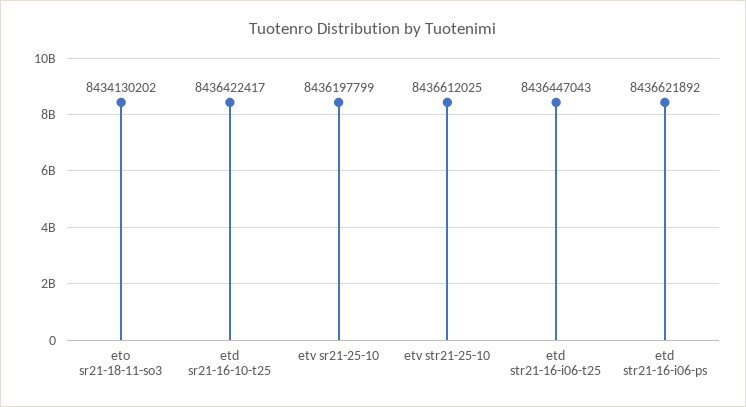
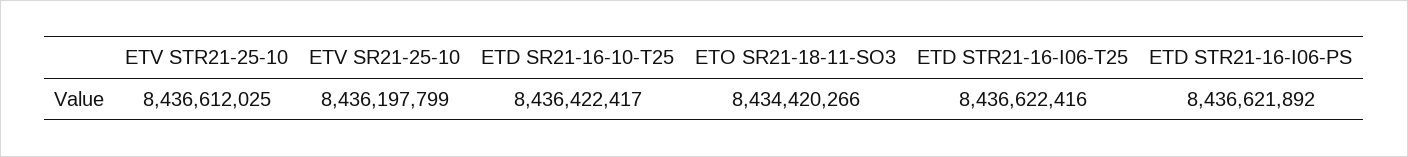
eto sr21-18-11-so3: 8434130202 -> 8434420266
etd str21-16-i06-t25: 8436447043 -> 8436622416

